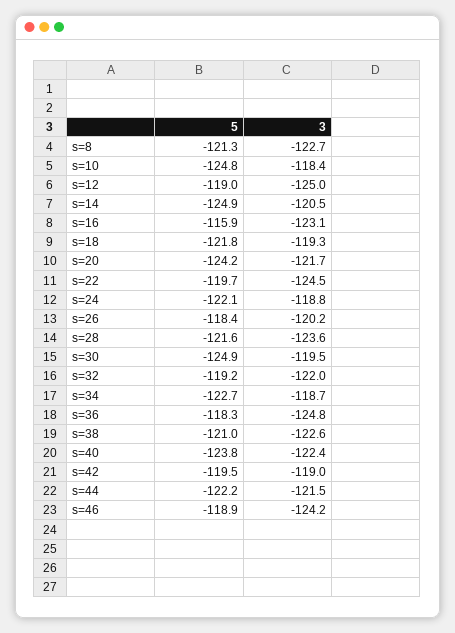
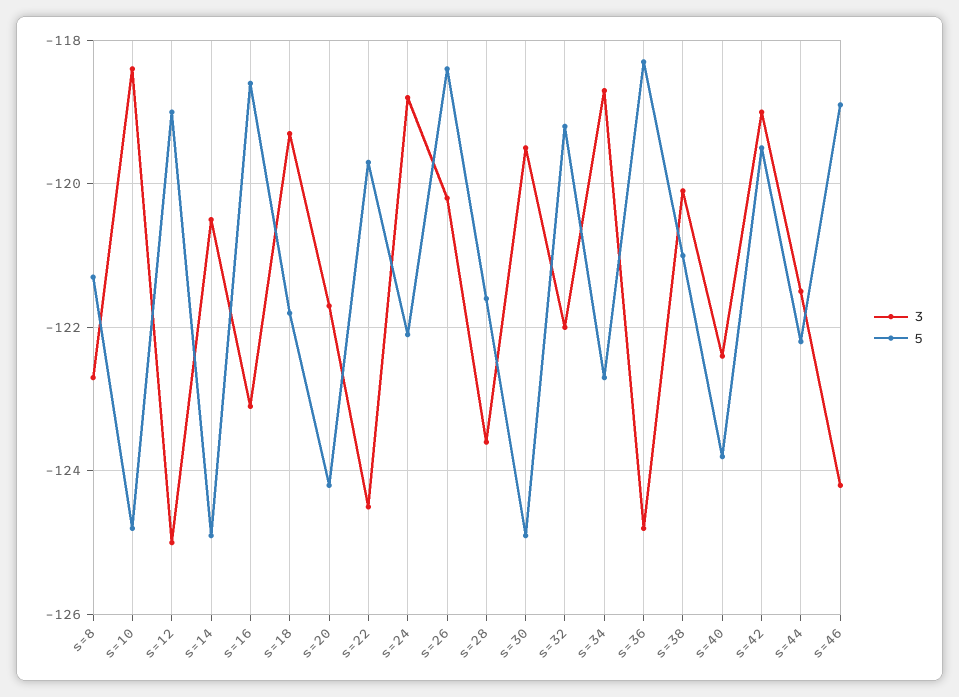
5, s=16: -115.9 -> -118.5
3, s=38: -122.6 -> -120

